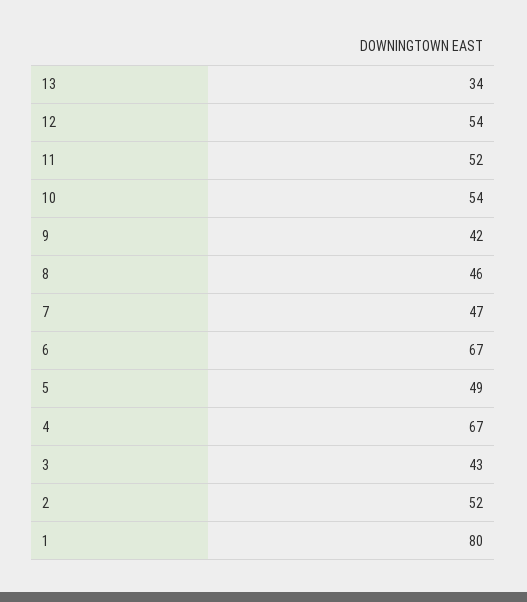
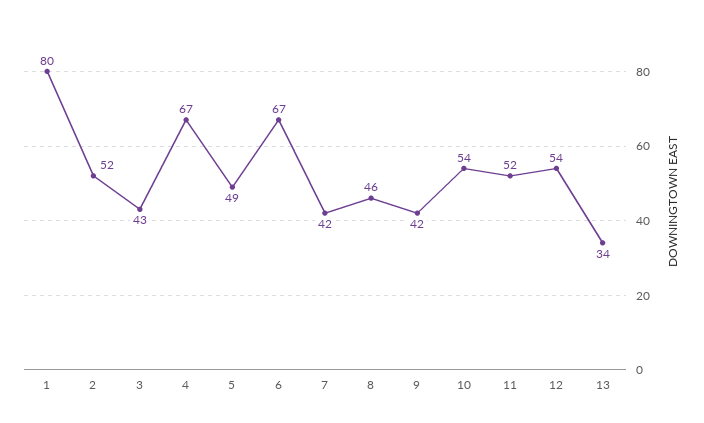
7: 47 -> 42

